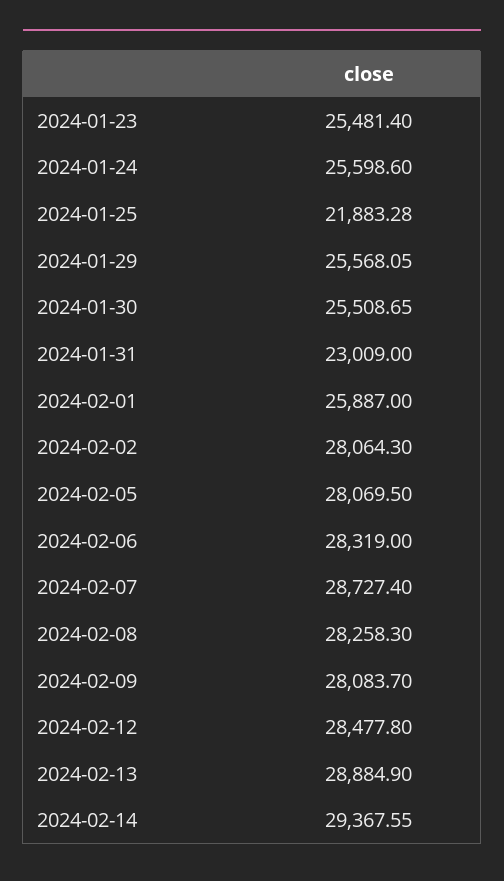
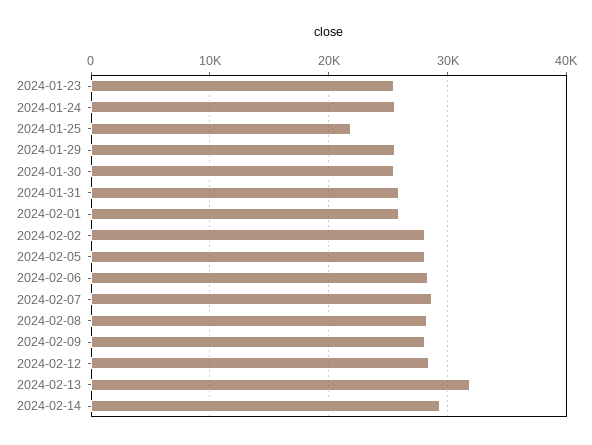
2024-01-31: 23009 -> 26000
2024-02-13: 28884.9 -> 32000

